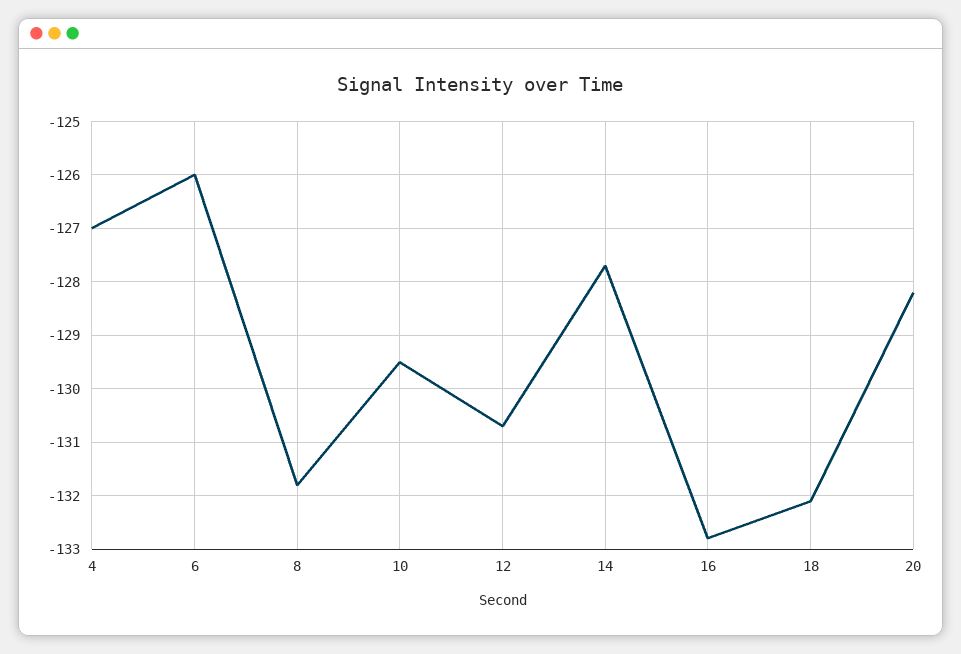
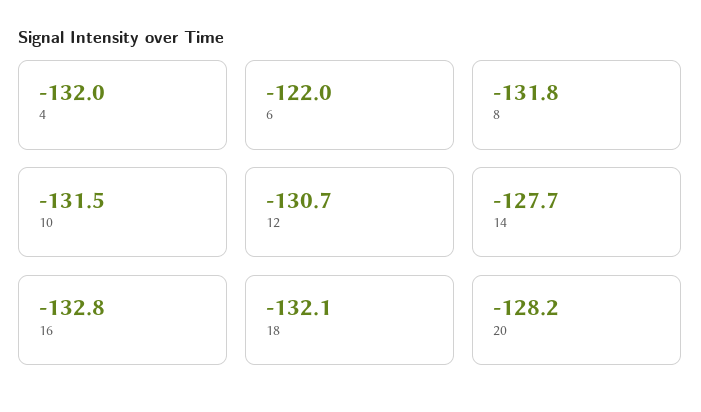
4: -127 -> -132
6: -126 -> -122
10: -129.5 -> -131.5

